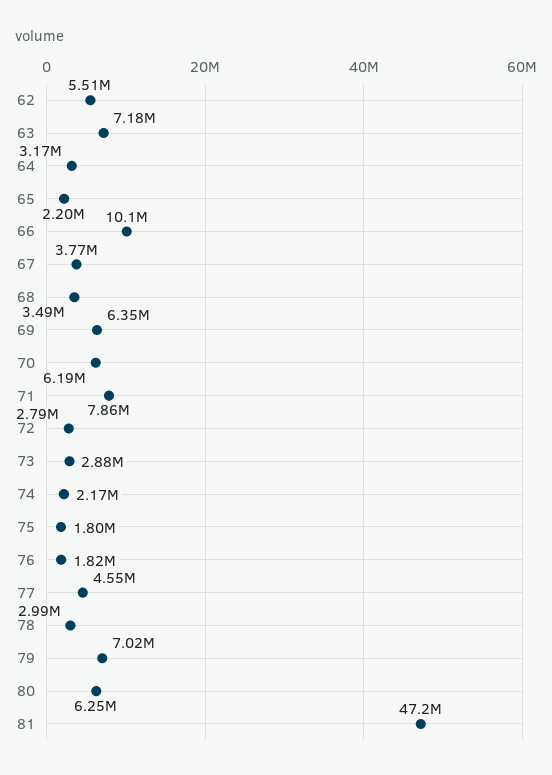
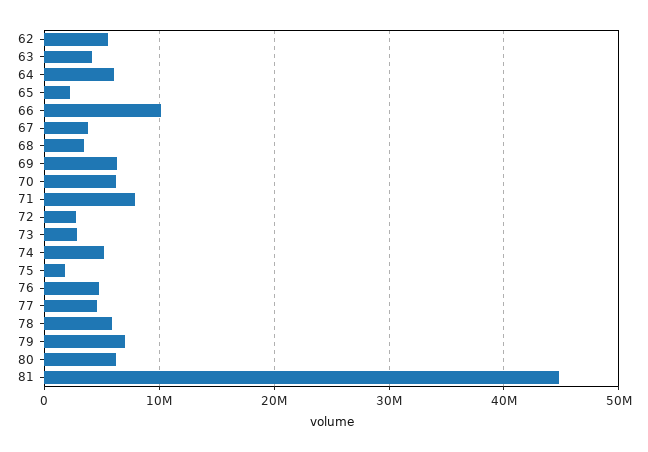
63: 7180000 -> 4000000
64: 3170000 -> 6000000
74: 2170000 -> 5000000
76: 1820000 -> 5000000
78: 2990000 -> 6000000
81: 47200000 -> 45000000

